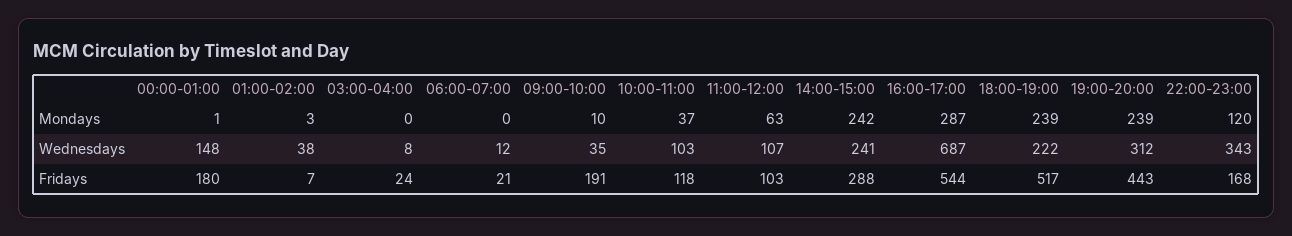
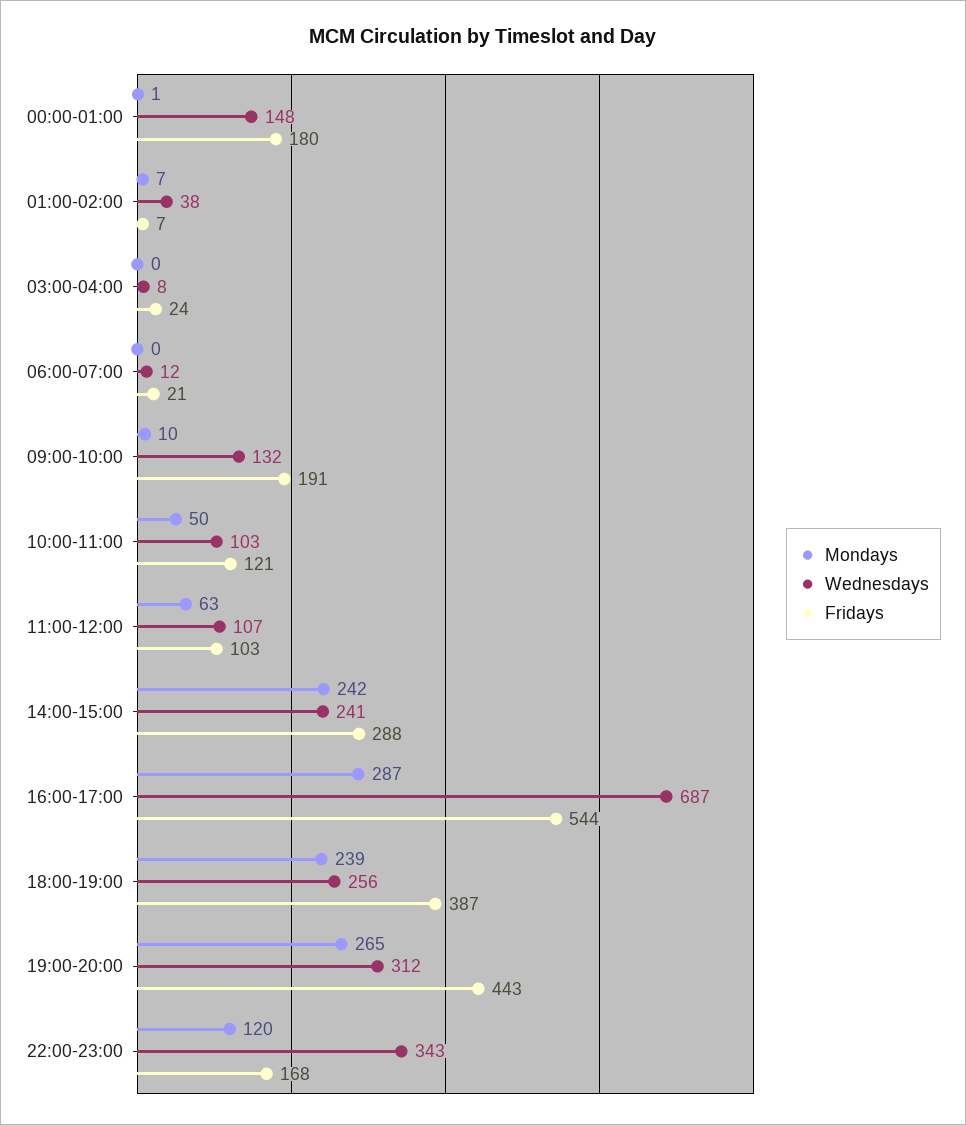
Mondays, 01:00-02:00: 3 -> 7
Mondays, 10:00-11:00: 37 -> 50
Mondays, 19:00-20:00: 239 -> 265
Wednesdays, 09:00-10:00: 35 -> 132
Wednesdays, 18:00-19:00: 222 -> 256
Fridays, 10:00-11:00: 118 -> 121
Fridays, 18:00-19:00: 517 -> 387

